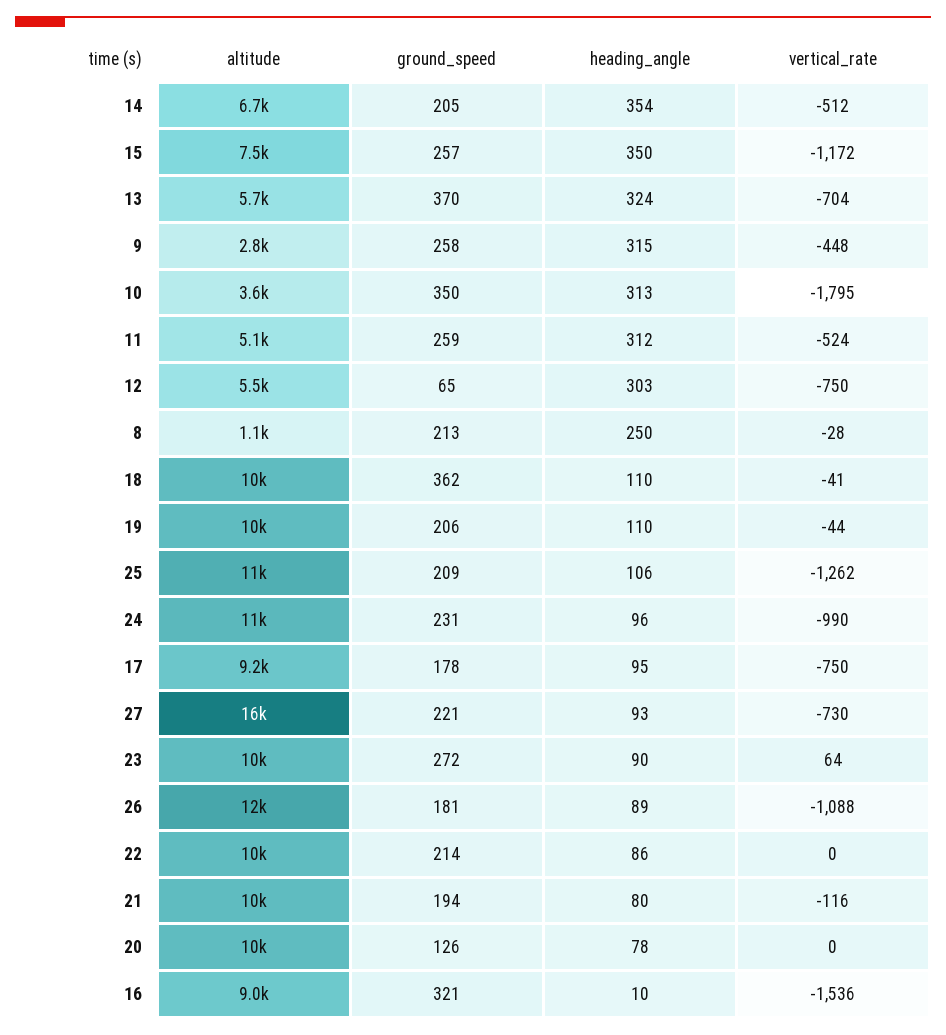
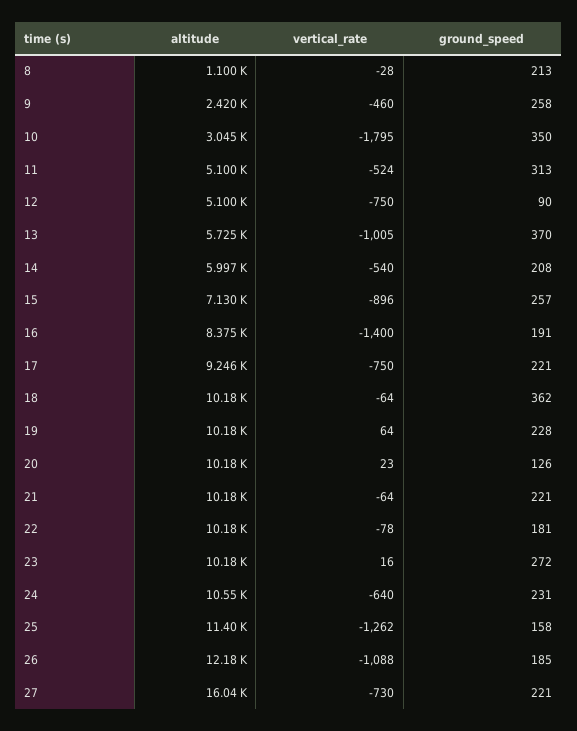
altitude, 14: 6700 -> 5997
ground_speed, 14: 205 -> 208
heading_angle, 14: 354 -> none
vertical_rate, 14: -512 -> -540
altitude, 15: 7500 -> 7130
heading_angle, 15: 350 -> none
vertical_rate, 15: -1172 -> -896
heading_angle, 13: 324 -> none
vertical_rate, 13: -704 -> -1005
altitude, 9: 2800 -> 2420
heading_angle, 9: 315 -> none
vertical_rate, 9: -448 -> -460
altitude, 10: 3600 -> 3045
heading_angle, 10: 313 -> none
ground_speed, 11: 259 -> 313
heading_angle, 11: 312 -> none
altitude, 12: 5500 -> 5100
ground_speed, 12: 65 -> 90
heading_angle, 12: 303 -> none
heading_angle, 8: 250 -> none
heading_angle, 18: 110 -> none
vertical_rate, 18: -41 -> -64
ground_speed, 19: 206 -> 228
heading_angle, 19: 110 -> none
vertical_rate, 19: -44 -> 64
ground_speed, 25: 209 -> 158
heading_angle, 25: 106 -> none
heading_angle, 24: 96 -> none
vertical_rate, 24: -990 -> -640
ground_speed, 17: 178 -> 221
heading_angle, 17: 95 -> none
heading_angle, 27: 93 -> none
heading_angle, 23: 90 -> none
vertical_rate, 23: 64 -> 16
ground_speed, 26: 181 -> 185
heading_angle, 26: 89 -> none
ground_speed, 22: 214 -> 181
heading_angle, 22: 86 -> none
vertical_rate, 22: 0 -> -78
ground_speed, 21: 194 -> 221
heading_angle, 21: 80 -> none
vertical_rate, 21: -116 -> -64
heading_angle, 20: 78 -> none
vertical_rate, 20: 0 -> 23
altitude, 16: 9000 -> 8375
ground_speed, 16: 321 -> 191
heading_angle, 16: 10 -> none
vertical_rate, 16: -1536 -> -1400

